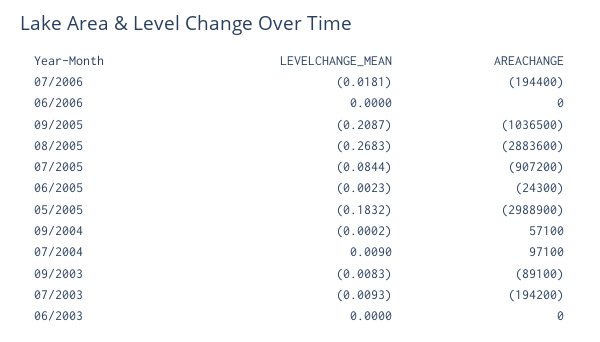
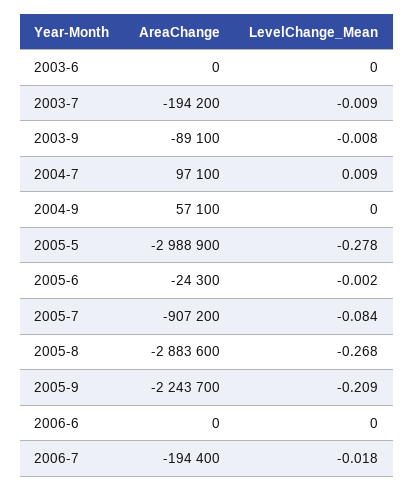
AREACHANGE, 09/2005: -1036500 -> -2243700
LEVELCHANGE_MEAN, 05/2005: -0.1832 -> -0.278

